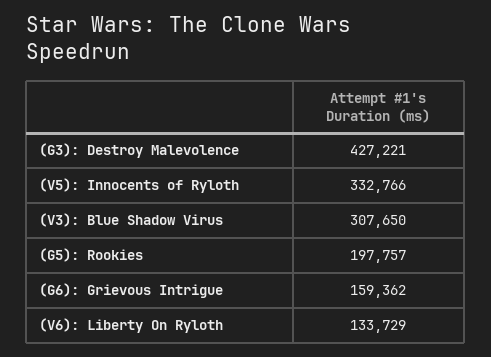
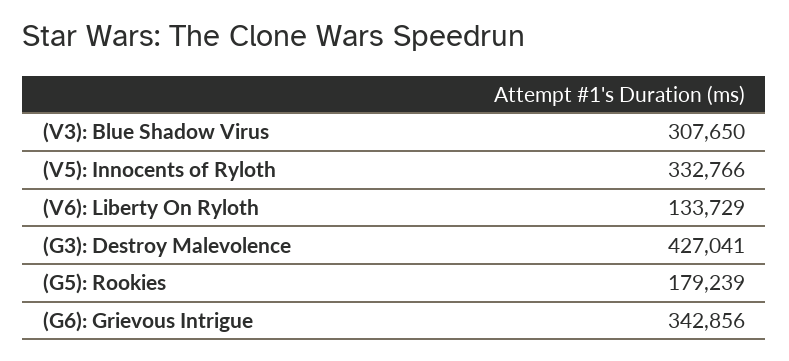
(G3): Destroy Malevolence: 427221 -> 427041
(G5): Rookies: 197757 -> 179239
(G6): Grievous Intrigue: 159362 -> 342856

